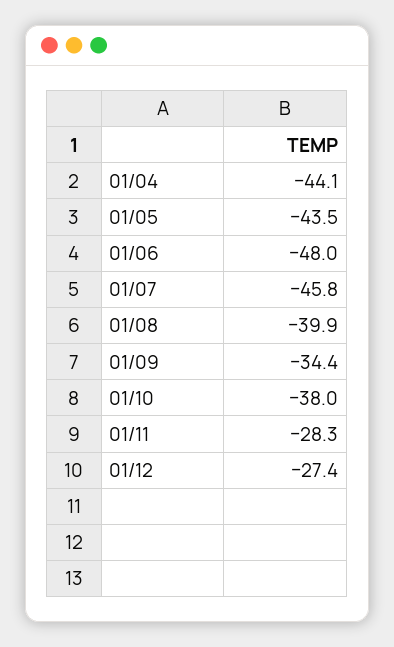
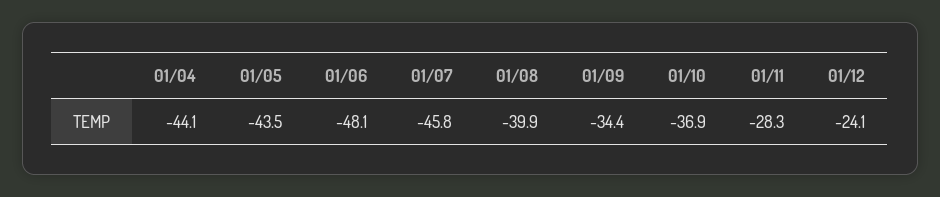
01/06: -48 -> -48.1
01/10: -38 -> -36.9
01/12: -27.4 -> -24.1

